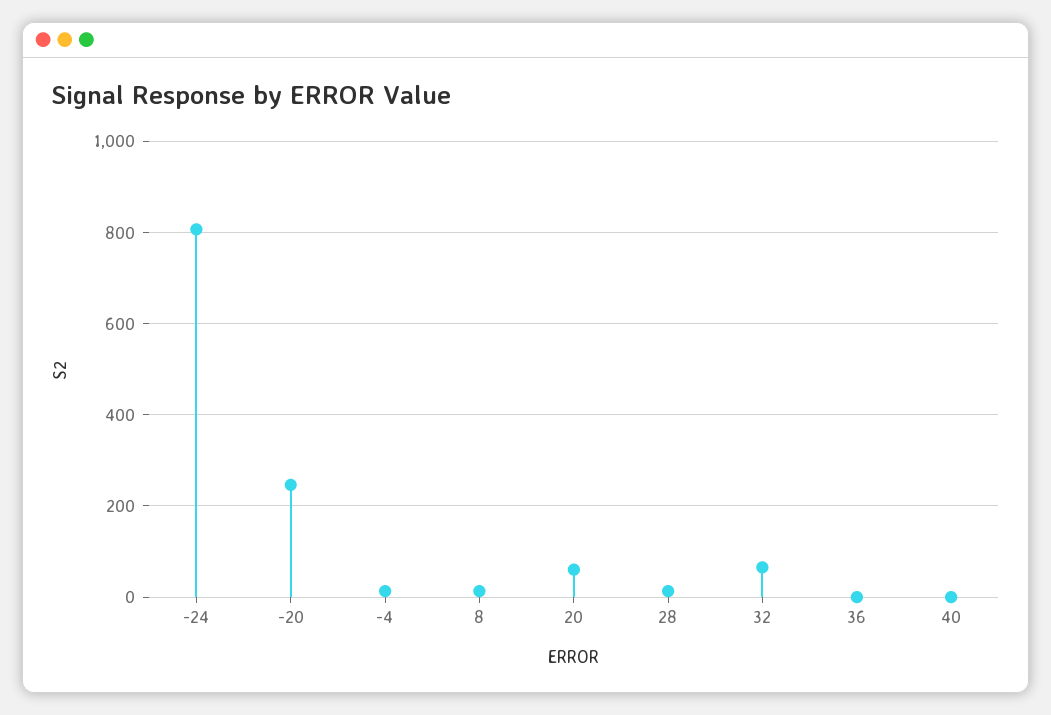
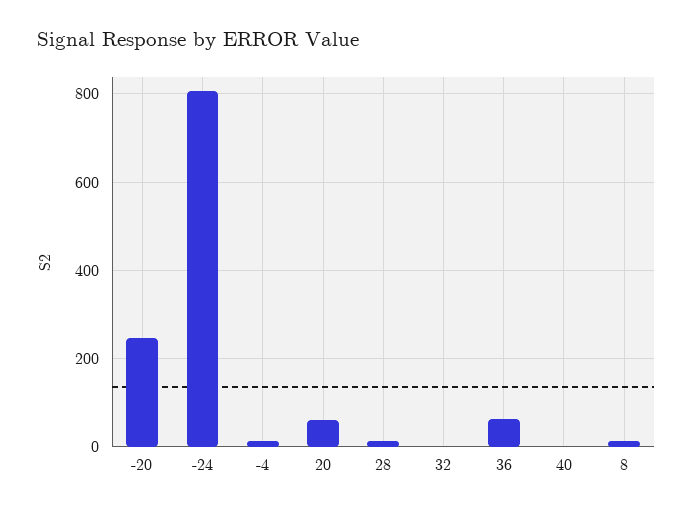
32: 60 -> 0
36: 0 -> 60

